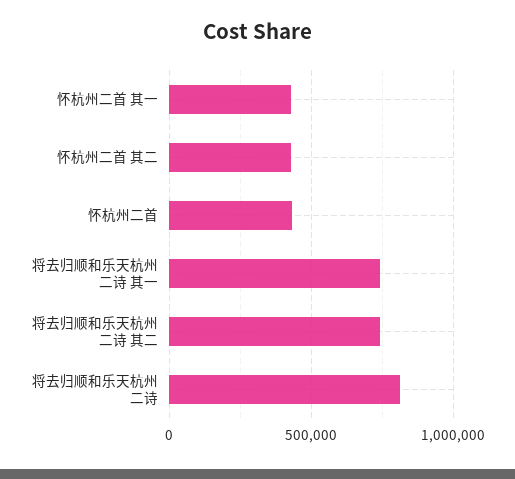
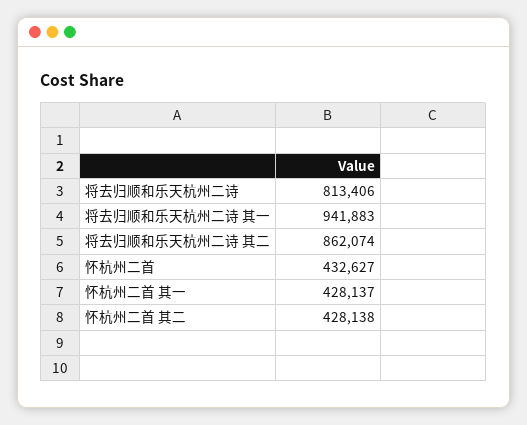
将去归顺和乐天杭州二诗 其一: 750000 -> 941883
将去归顺和乐天杭州二诗 其二: 750000 -> 862074

